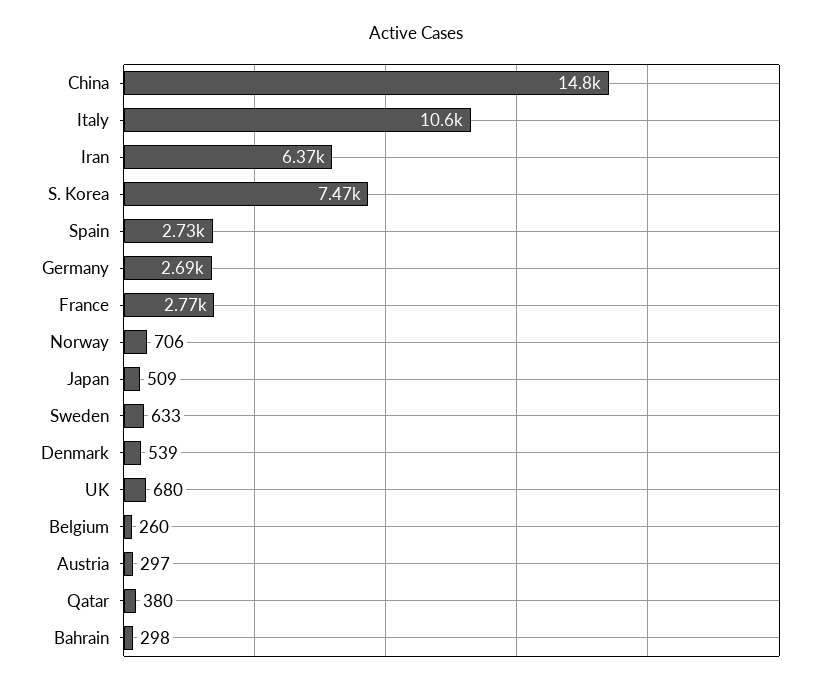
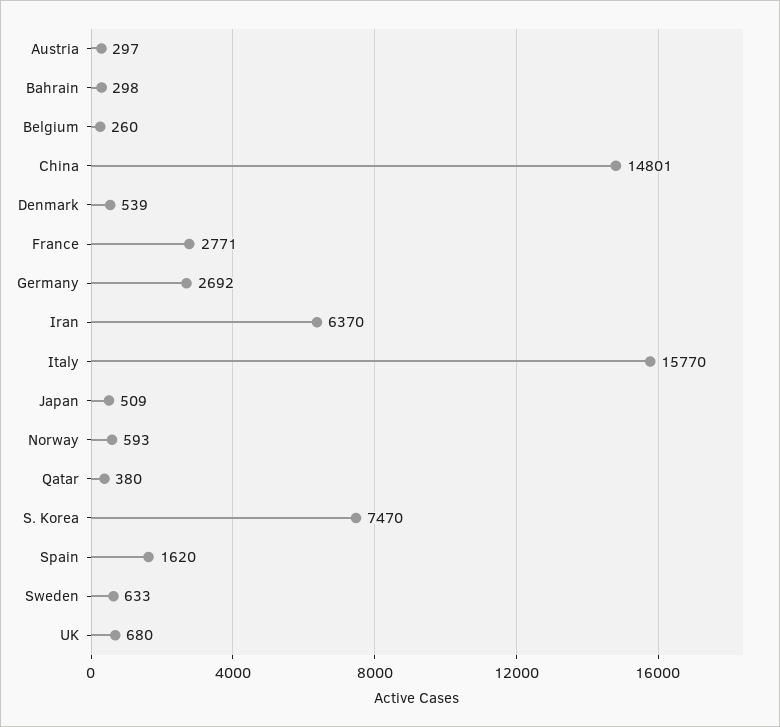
Italy: 10600 -> 15770
Spain: 2730 -> 1620
Norway: 706 -> 593

